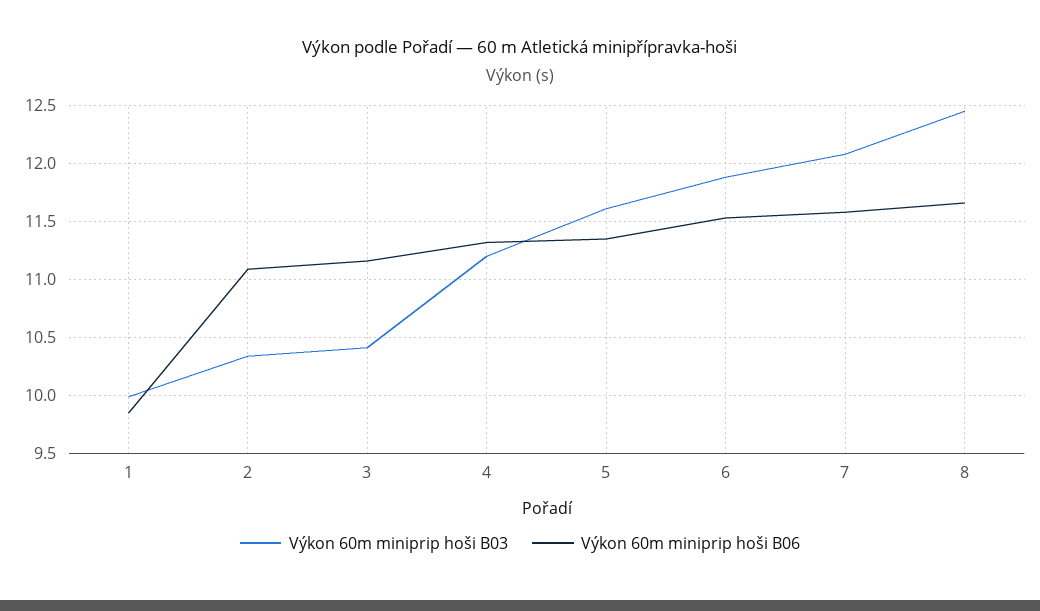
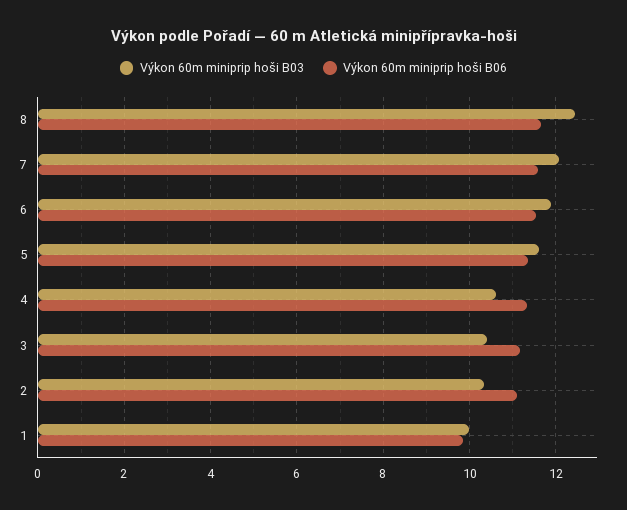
Výkon 60m miniprip hoši B03, 4: 11.2 -> 10.6

